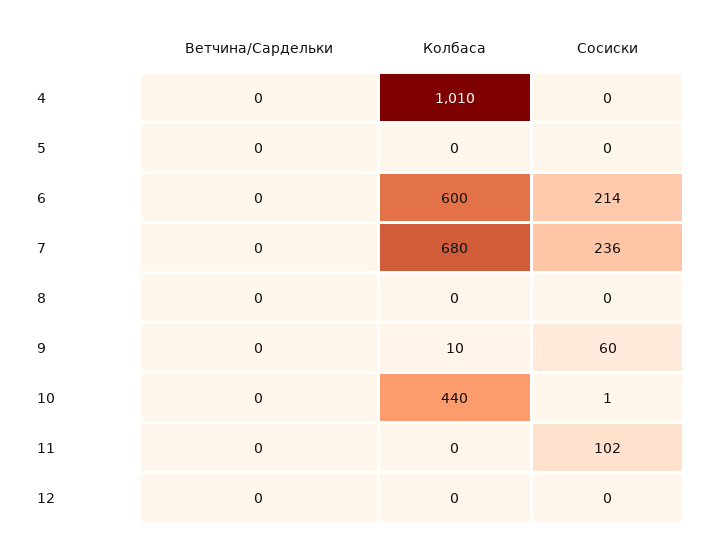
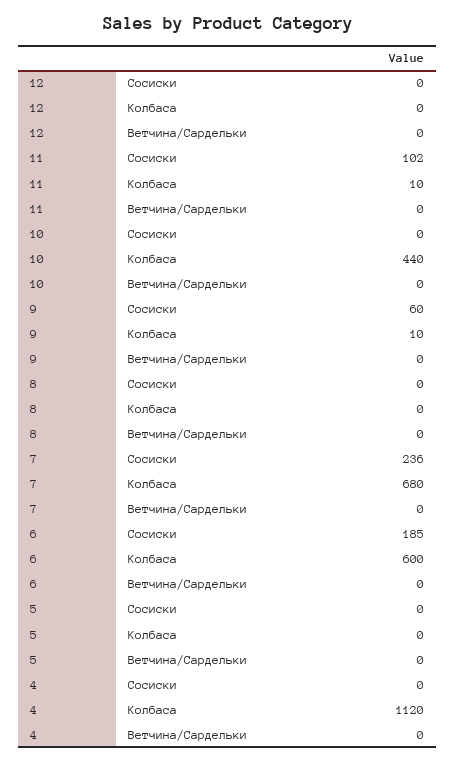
Колбаса, 4: 1010 -> 1120
Сосиски, 6: 214 -> 185
Сосиски, 10: 1 -> 0
Колбаса, 11: 0 -> 10

